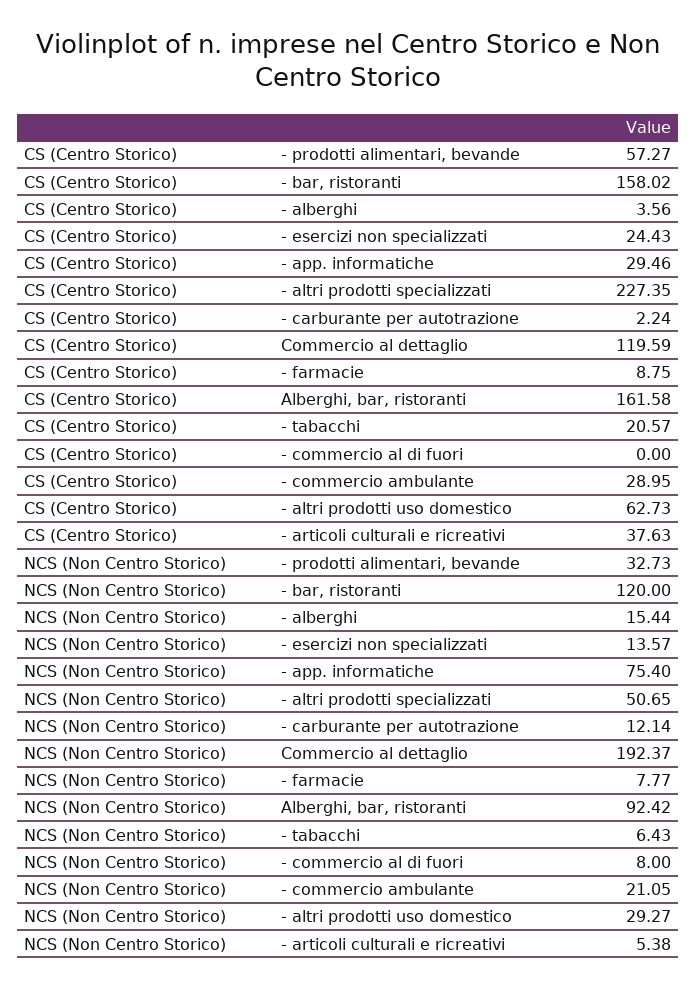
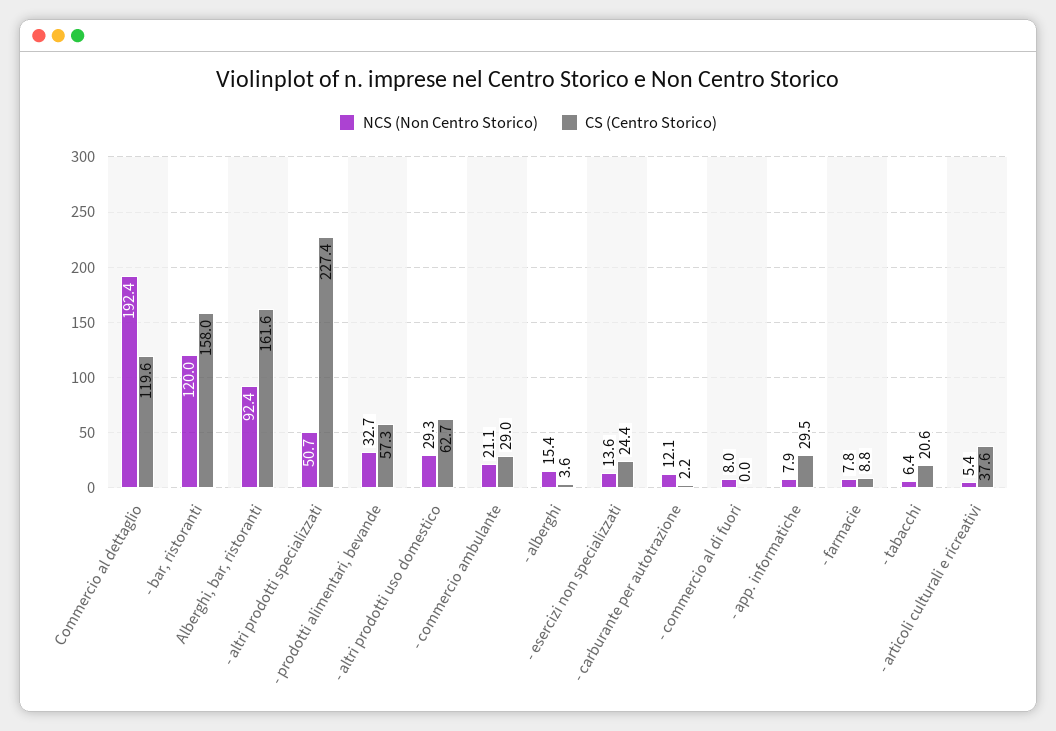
NCS (Non Centro Storico), - app. informatiche: 75.4 -> 7.9

